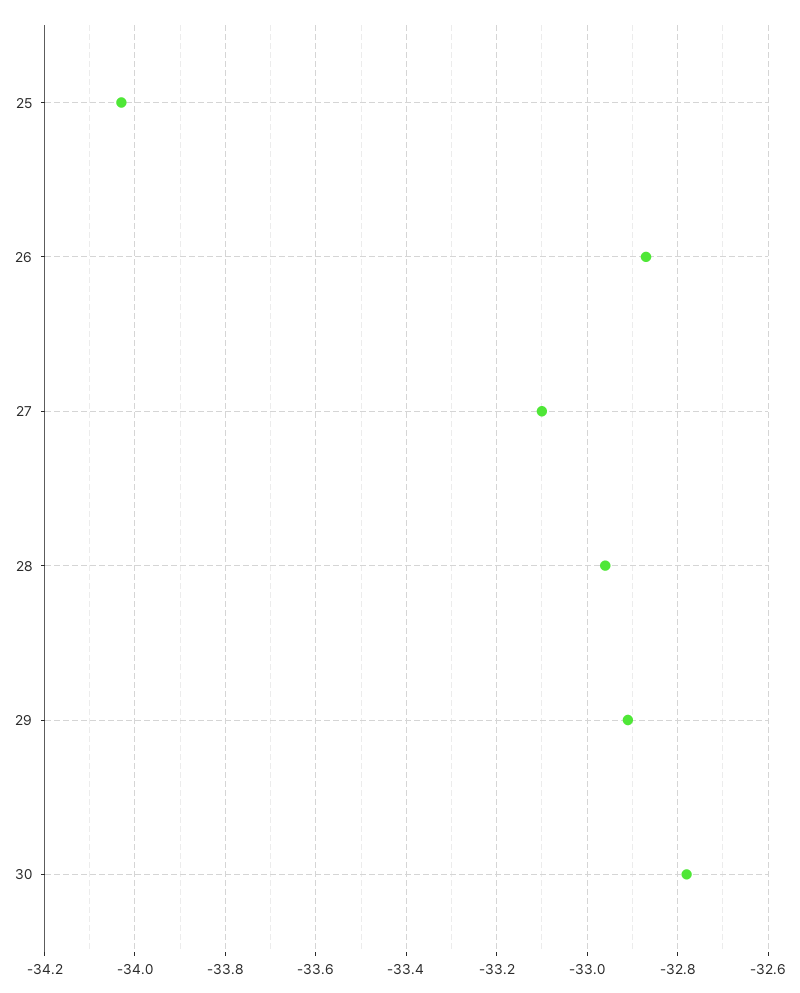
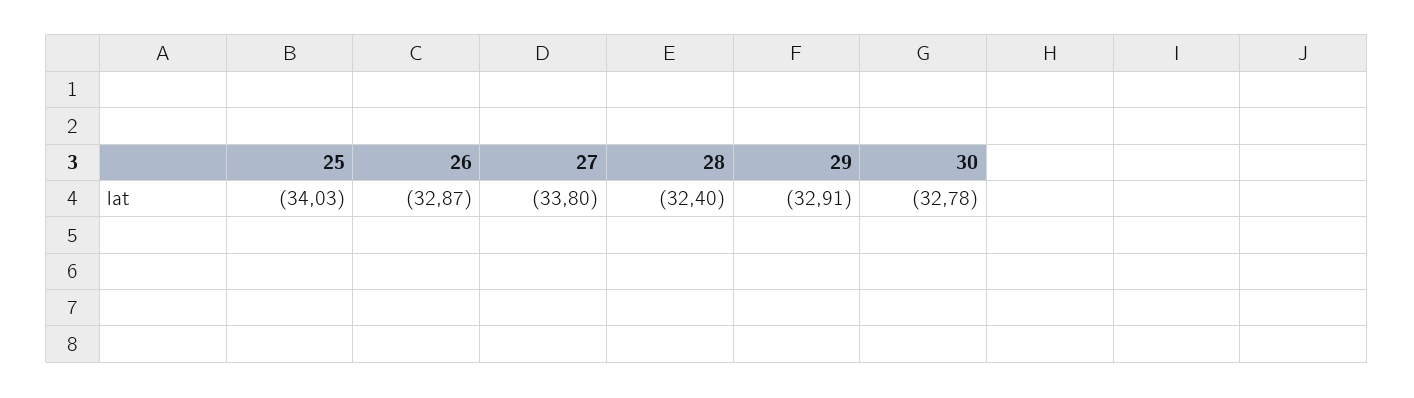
27: -33.1 -> -33.8
28: -32.95 -> -32.4

